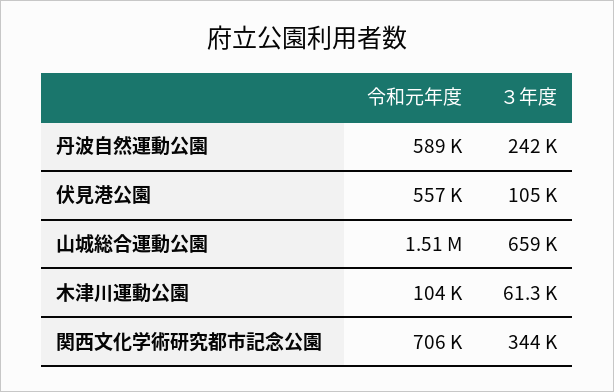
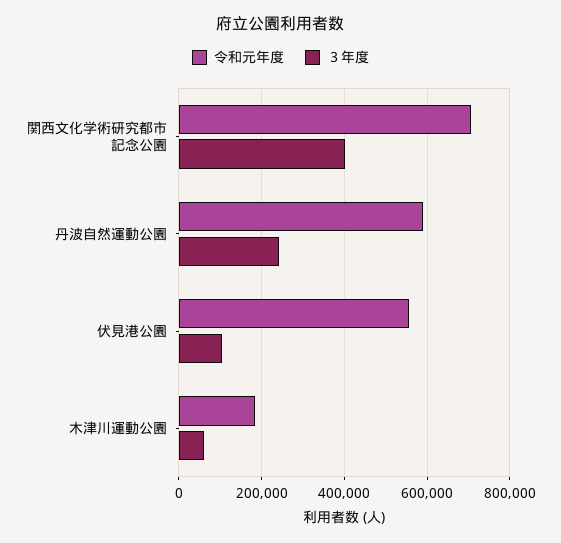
令和元年度, 山城総合運動公園: 1510000 -> none
３年度, 山城総合運動公園: 659000 -> none
令和元年度, 木津川運動公園: 104000 -> 180000
３年度, 関西文化学術研究都市記念公園: 344000 -> 400000

